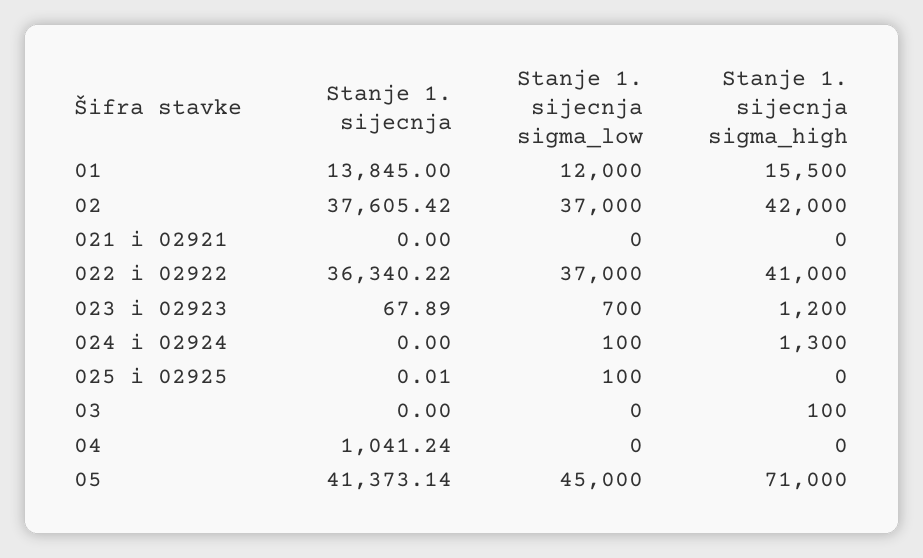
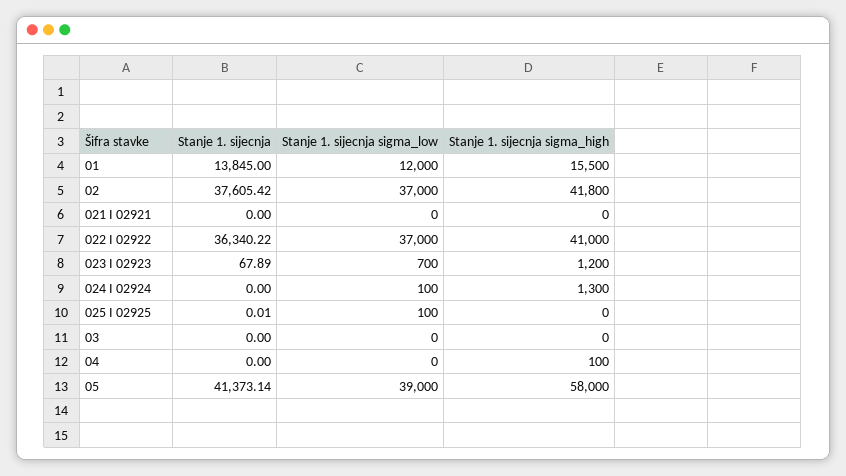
Stanje 1. sijecnja sigma_high, 02: 42000 -> 41800
Stanje 1. sijecnja sigma_high, 03: 100 -> 0
Stanje 1. sijecnja, 04: 1041.24 -> 0
Stanje 1. sijecnja sigma_high, 04: 0 -> 100
Stanje 1. sijecnja sigma_low, 05: 45000 -> 39000
Stanje 1. sijecnja sigma_high, 05: 71000 -> 58000

